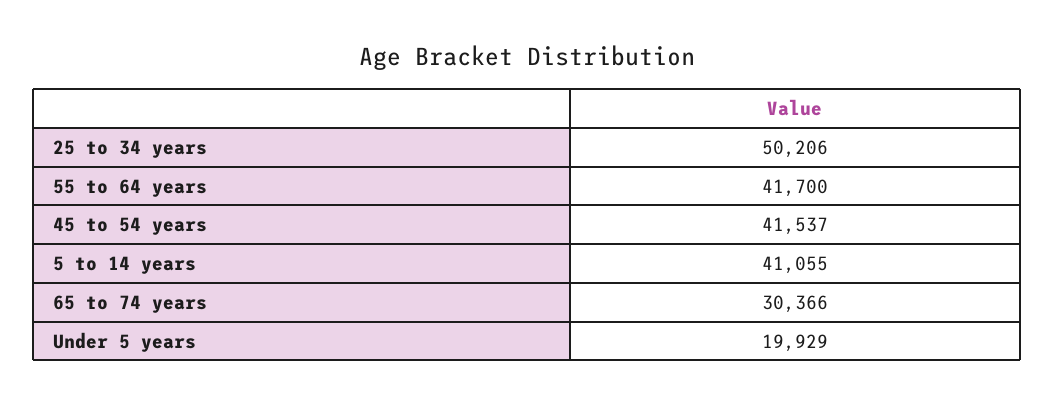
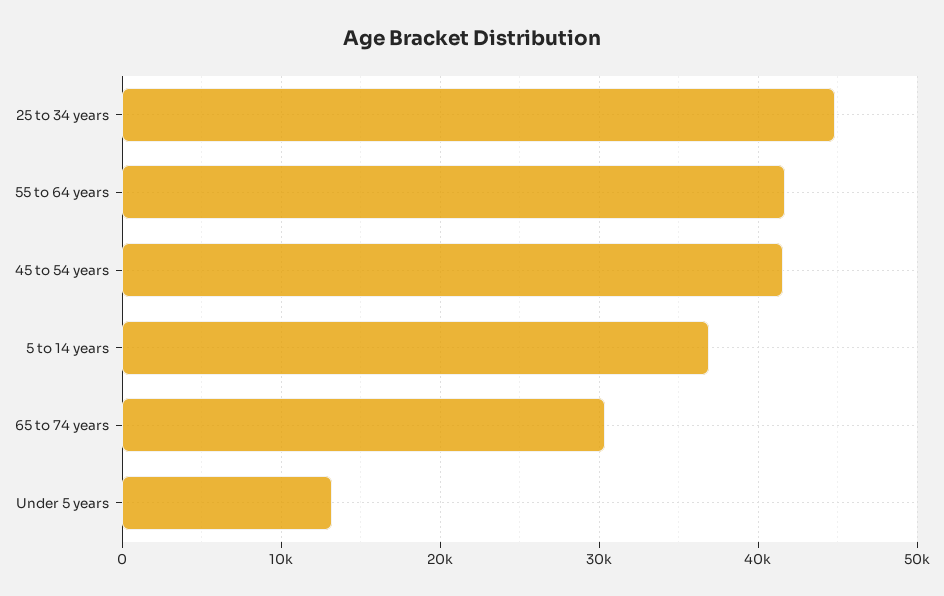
25 to 34 years: 50206 -> 45000
5 to 14 years: 41055 -> 37000
Under 5 years: 19929 -> 13000

